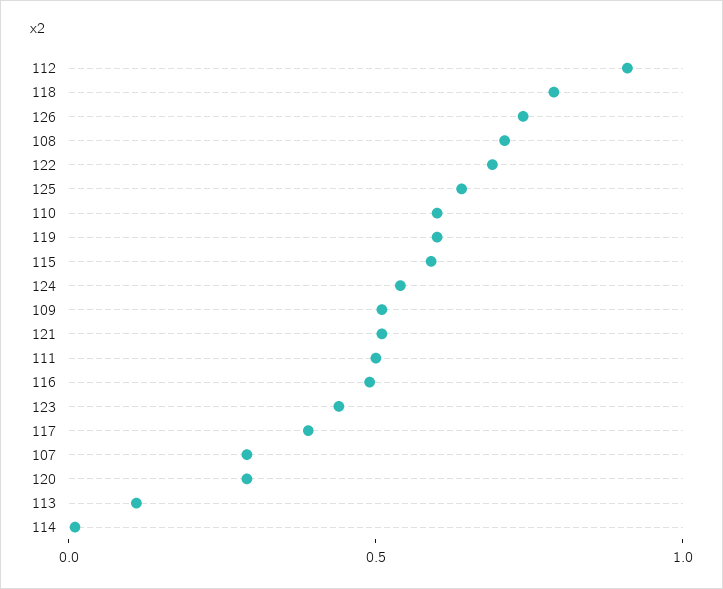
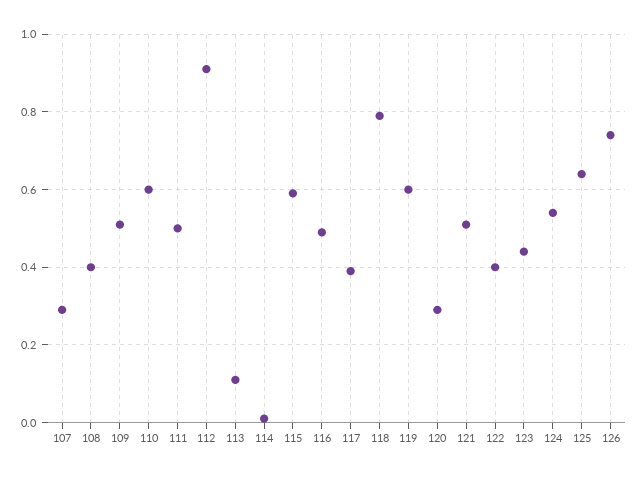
108: 0.7 -> 0.4
122: 0.7 -> 0.4

